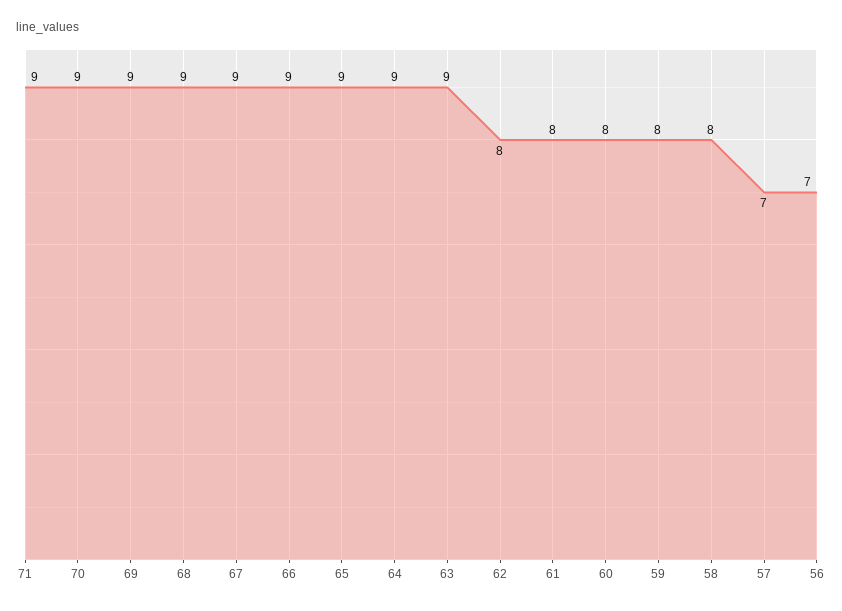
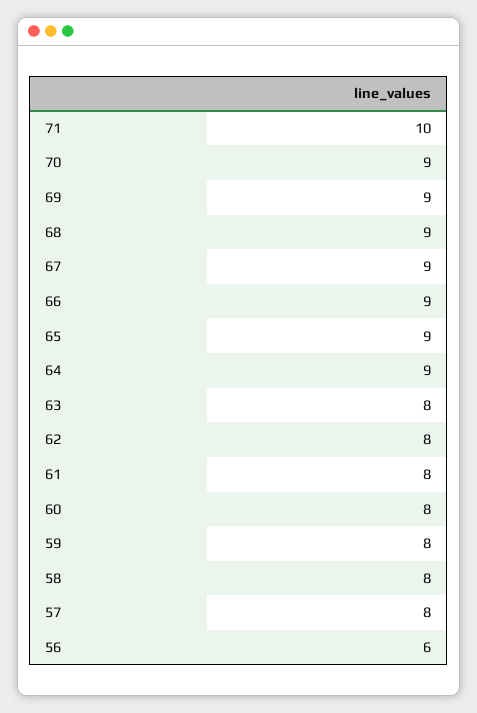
71: 9 -> 10
63: 9 -> 8
57: 7 -> 8
56: 7 -> 6

